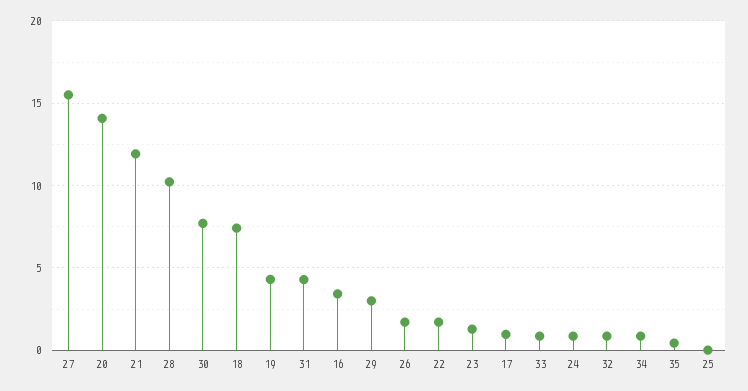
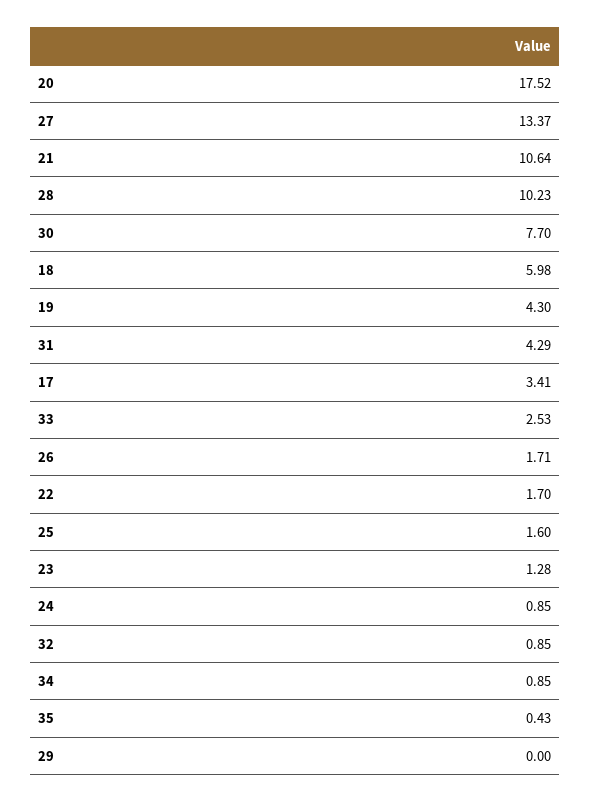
27: 15.5 -> 13.37
20: 14 -> 17.52
21: 12 -> 10.64
18: 7.5 -> 5.98
16: 3.5 -> none
29: 3 -> 0
17: 1 -> 3.41
33: 1 -> 2.53
25: 0 -> 1.6

